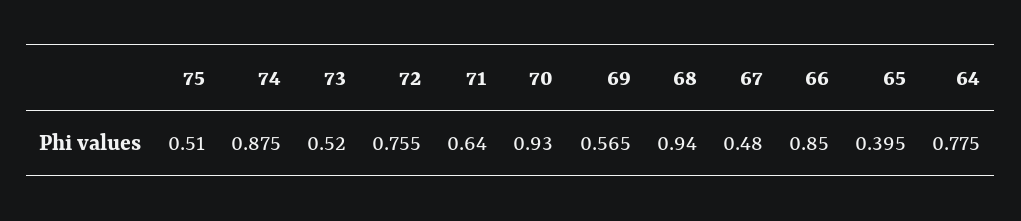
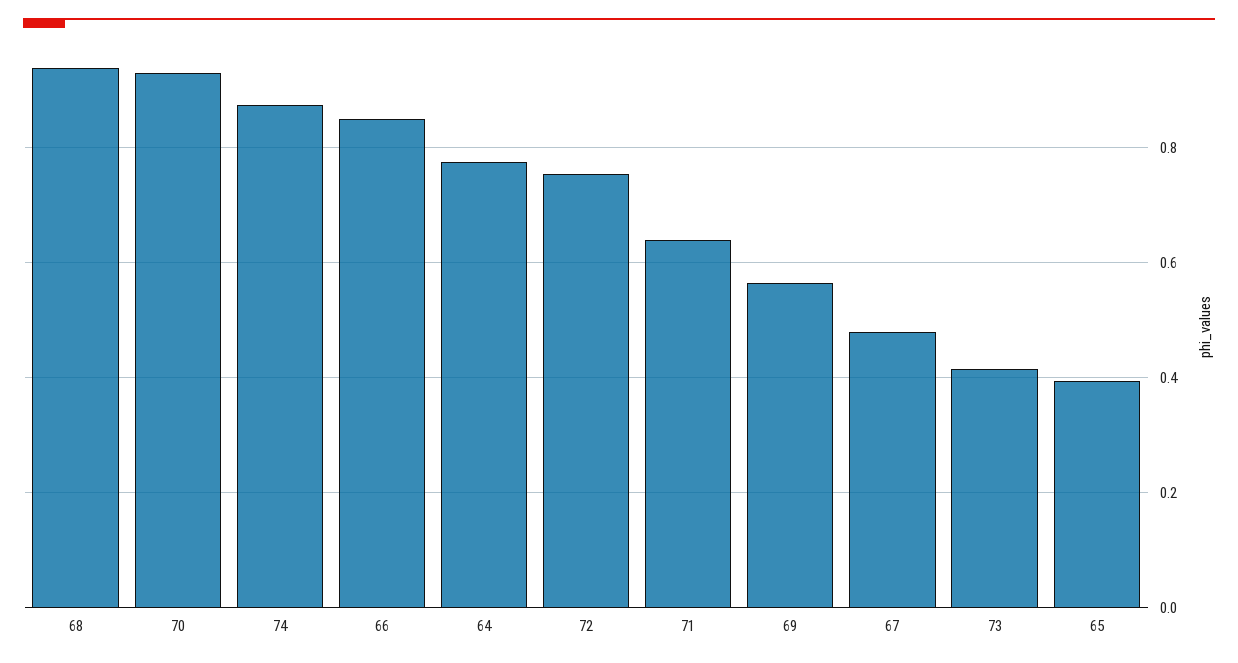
75: 0.51 -> none
73: 0.52 -> 0.42

